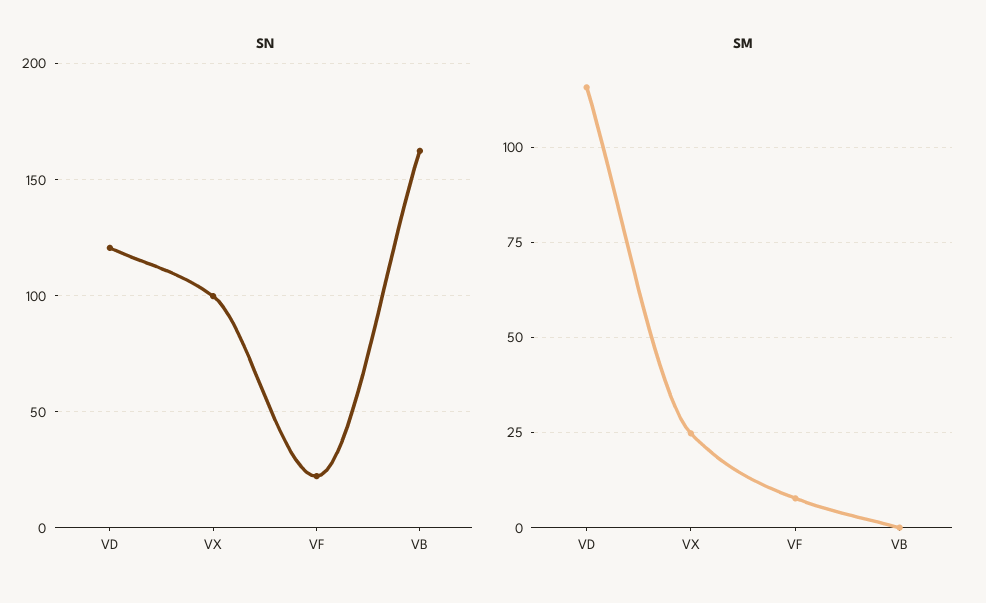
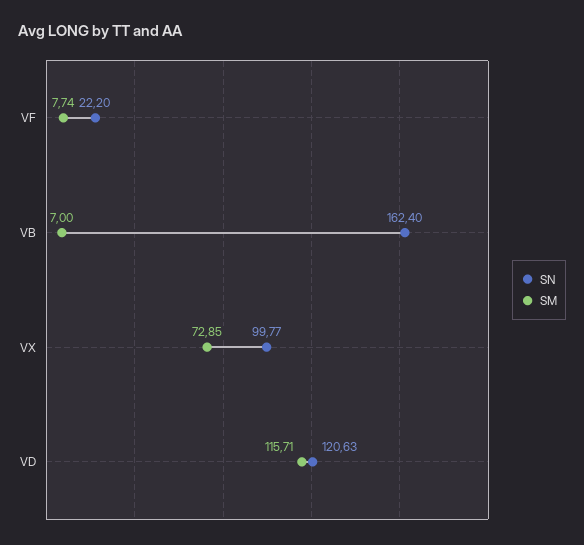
SM, VX: 25 -> 72.85
SM, VB: 0 -> 7

